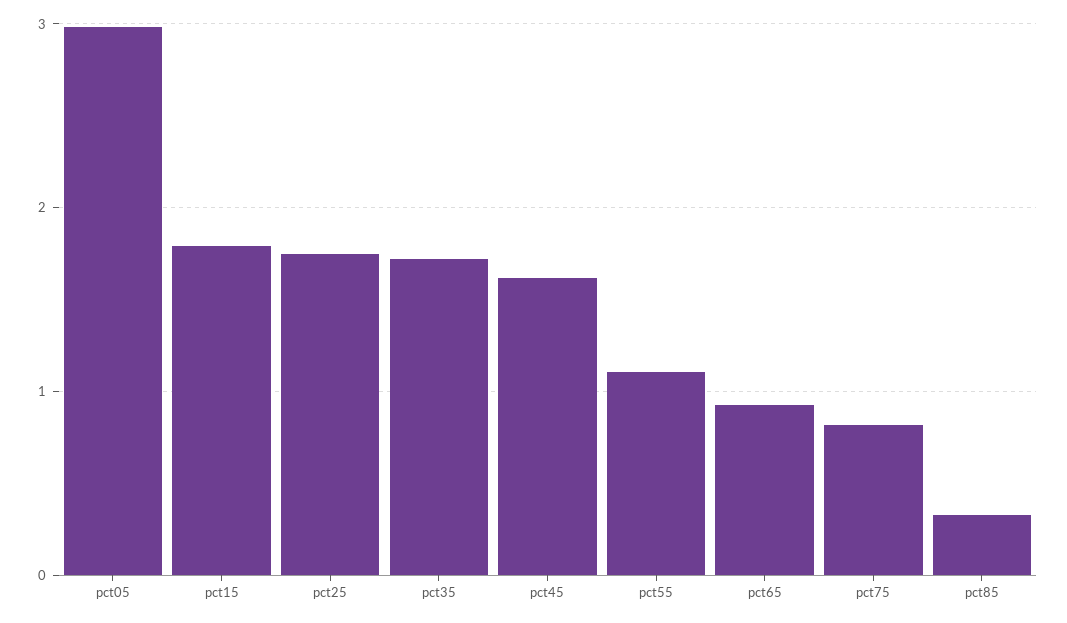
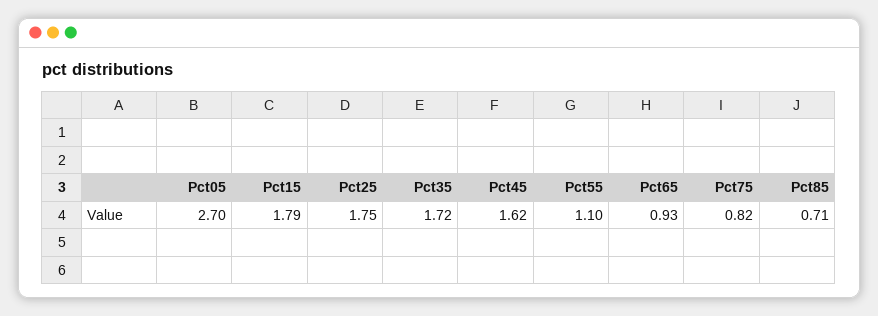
pct05: 3 -> 2.7
pct85: 0.3 -> 0.71

